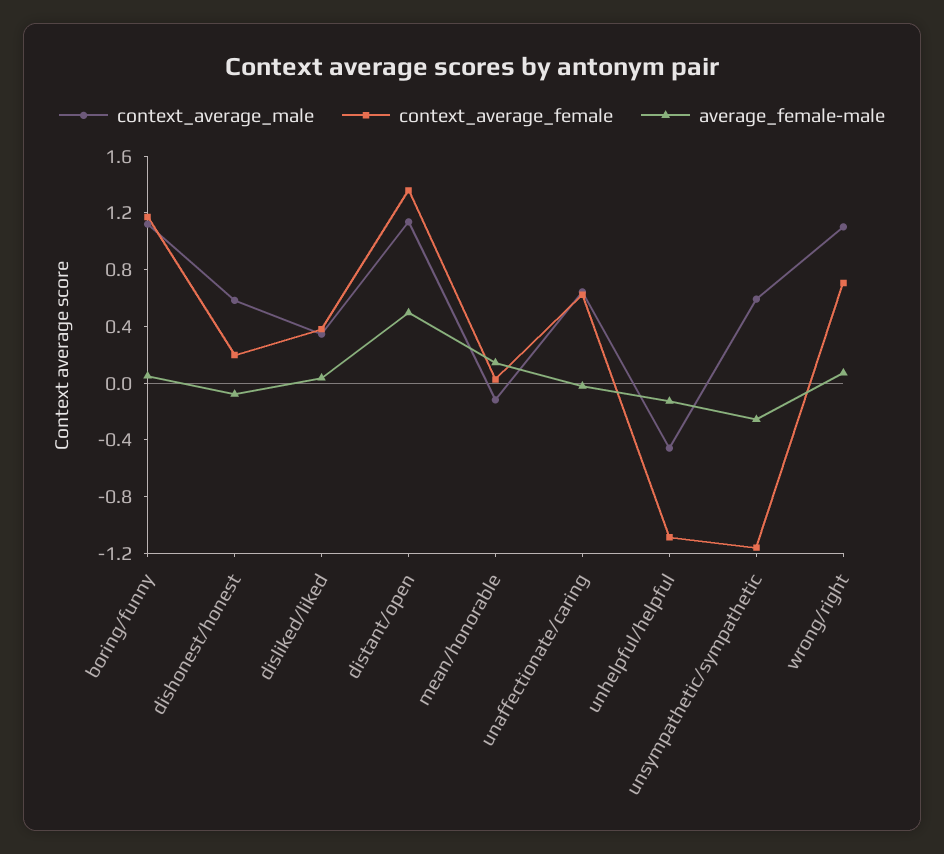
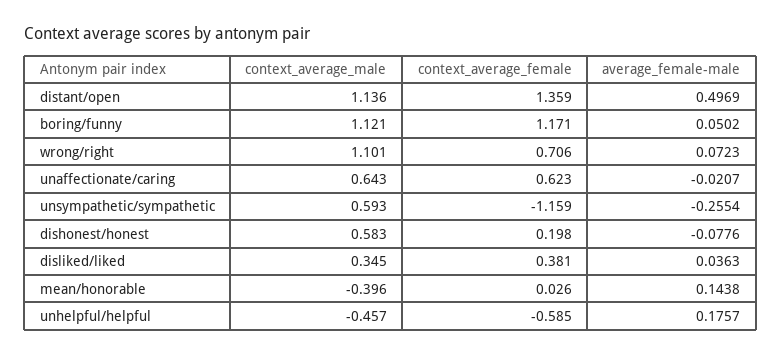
context_average_male, mean/honorable: -0.1 -> -0.396
context_average_female, unhelpful/helpful: -1.1 -> -0.585
average_female-male, unhelpful/helpful: -0.1 -> 0.1757

